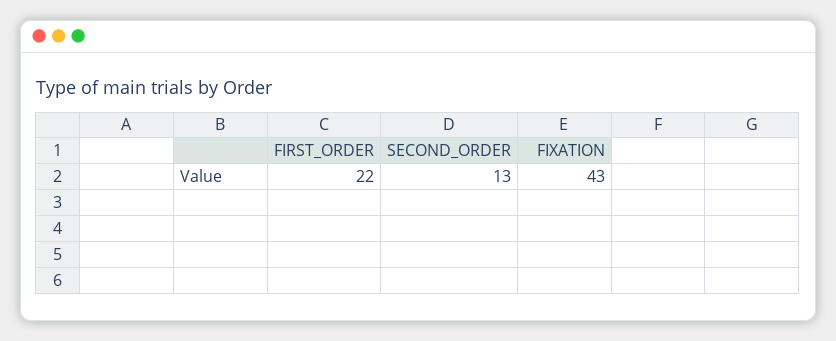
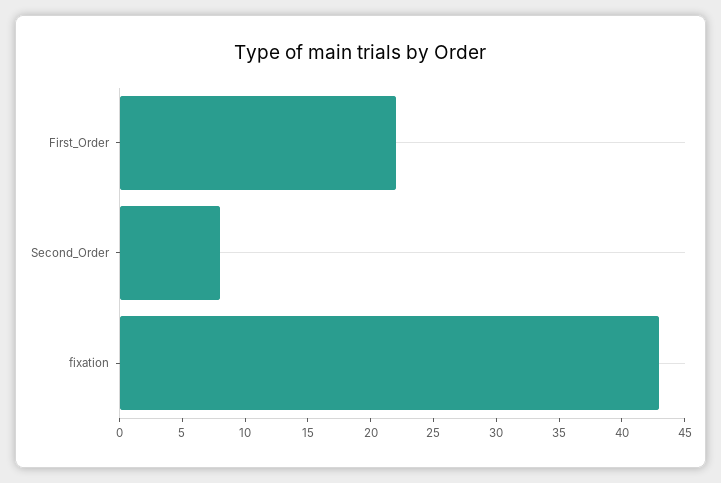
SECOND_ORDER: 13 -> 8

